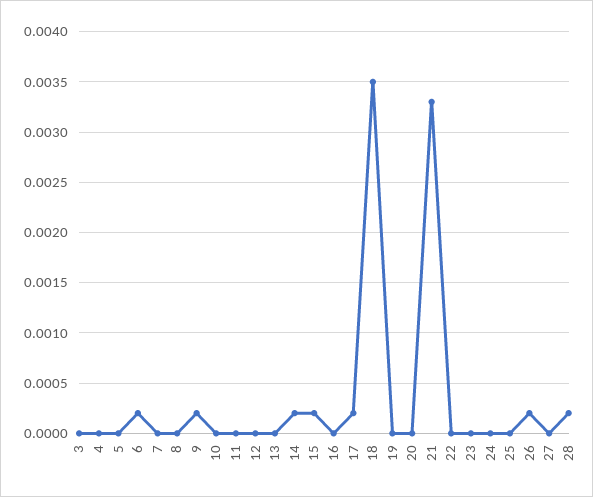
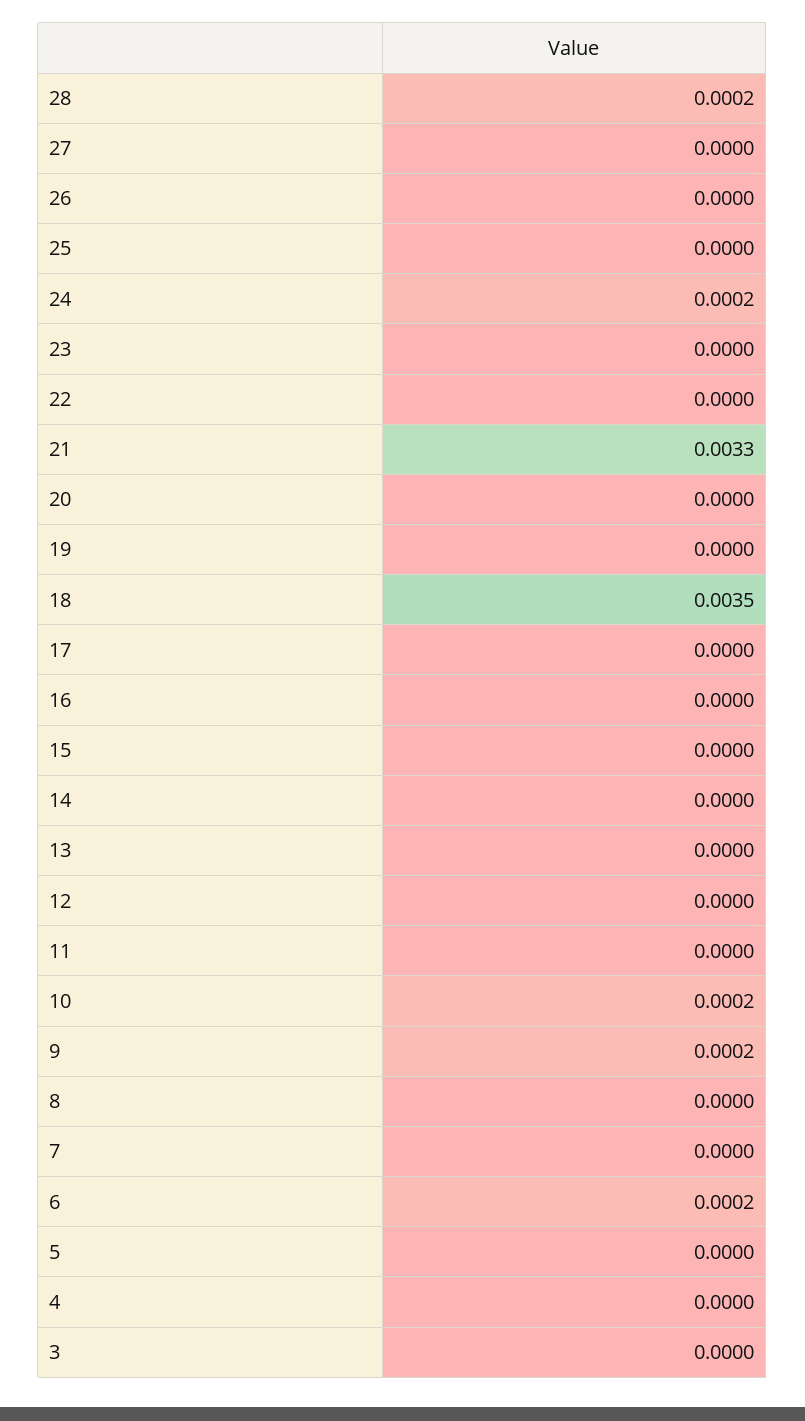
10: 0 -> 0.0002
14: 0.0002 -> 0
15: 0.0002 -> 0
17: 0.0002 -> 0
24: 0 -> 0.0002
26: 0.0002 -> 0

